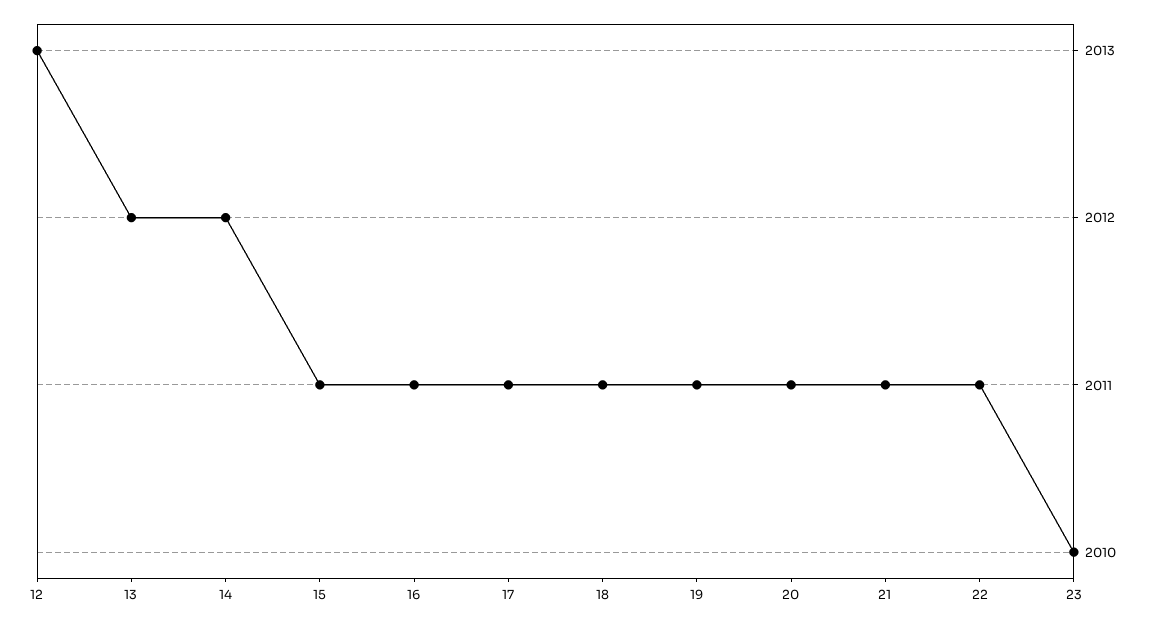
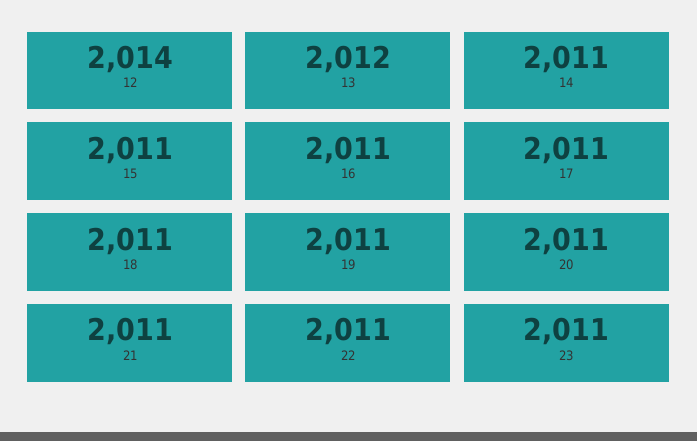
12: 2013 -> 2014
14: 2012 -> 2011
23: 2010 -> 2011

